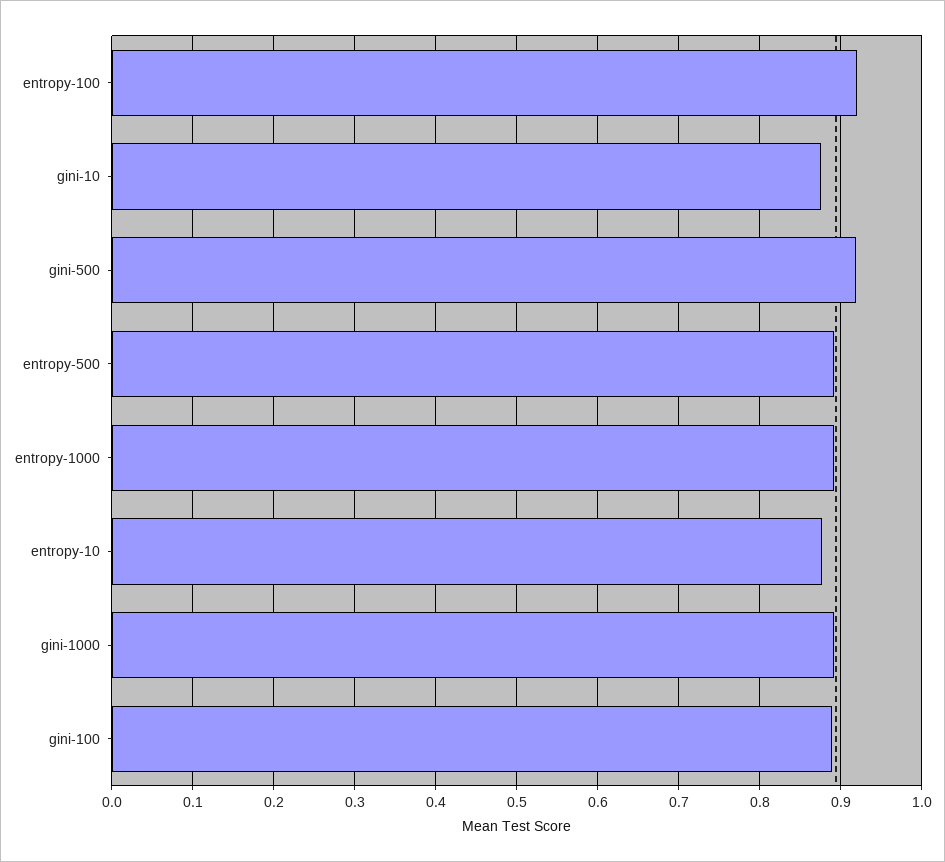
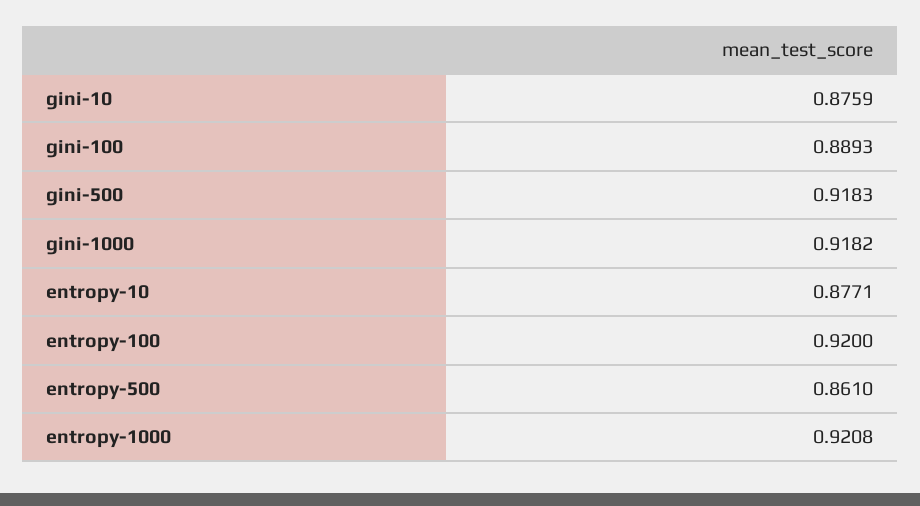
entropy-500: 0.89 -> 0.861
entropy-1000: 0.89 -> 0.9208
gini-1000: 0.89 -> 0.9182

